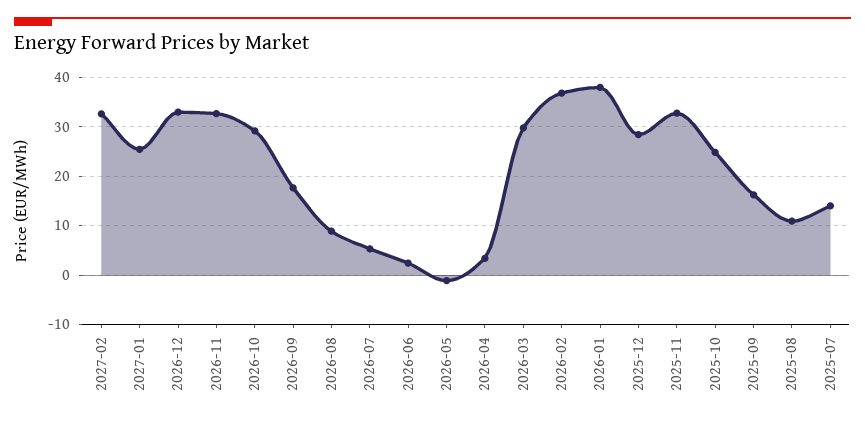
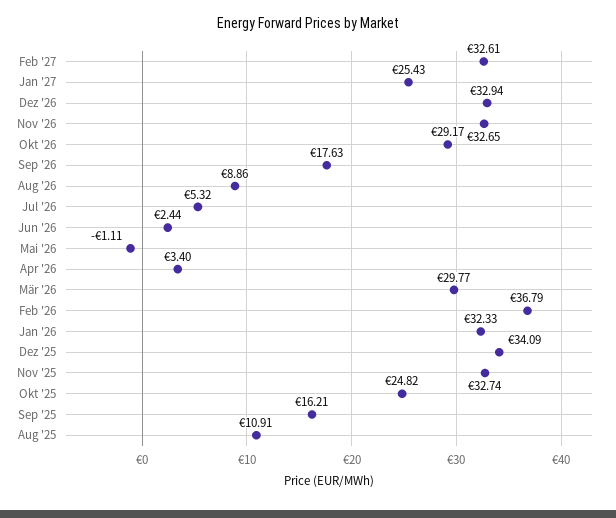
2026-01: 38 -> 32.33
2025-12: 28 -> 34.09
2025-07: 14 -> none

